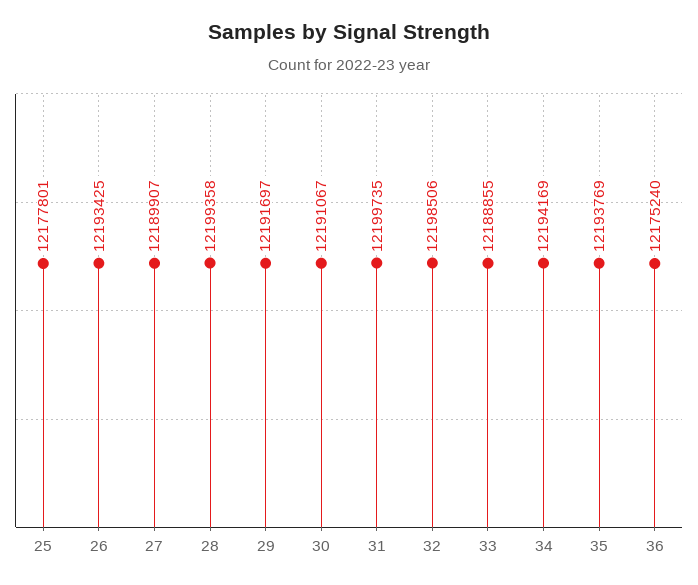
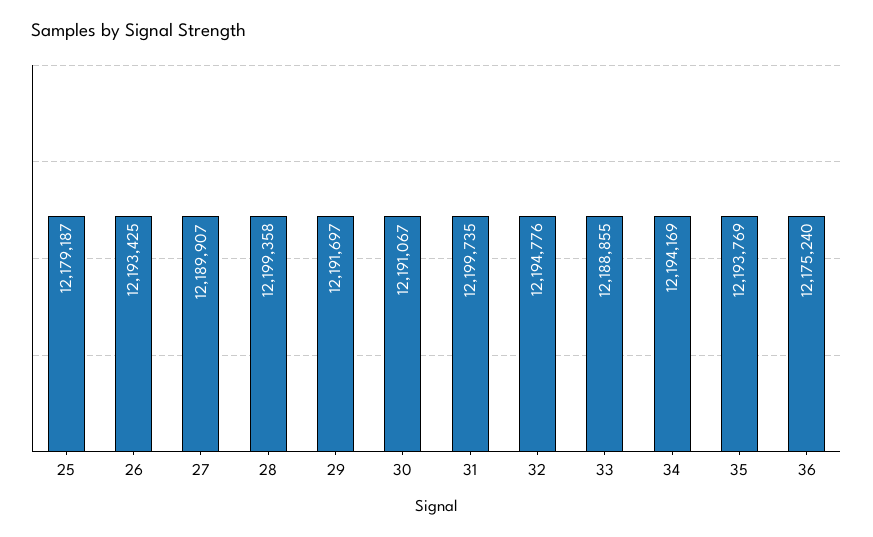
25: 12177801 -> 12179187
32: 12198506 -> 12194776

